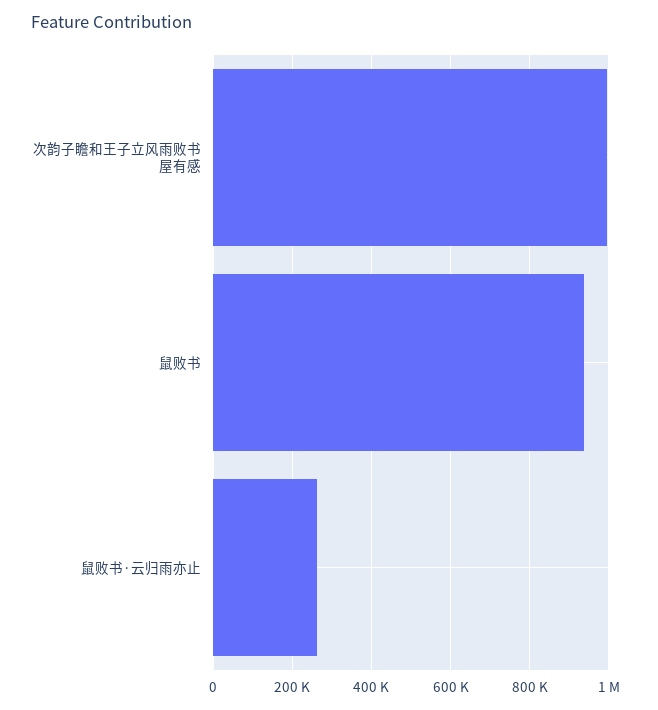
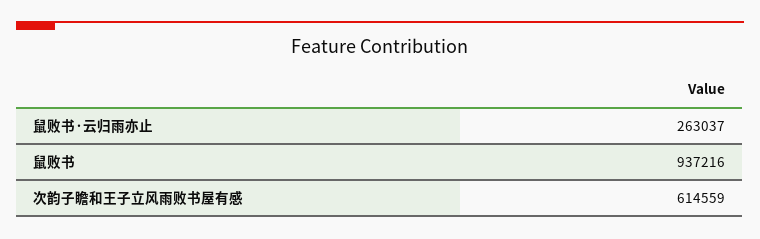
次韵子瞻和王子立风雨败书屋有感: 1000000 -> 614559

